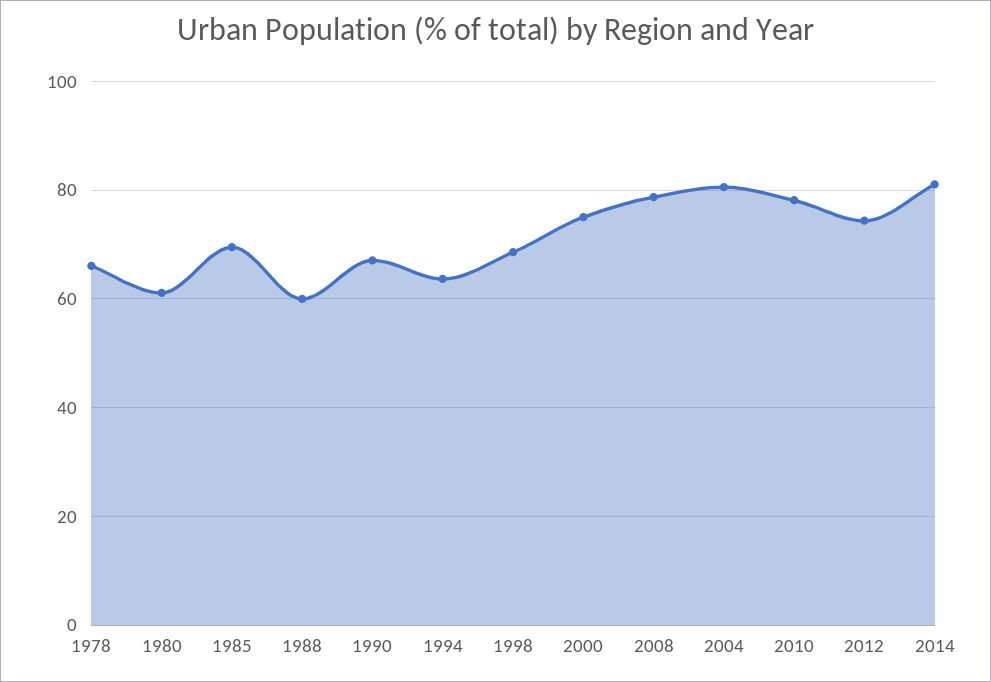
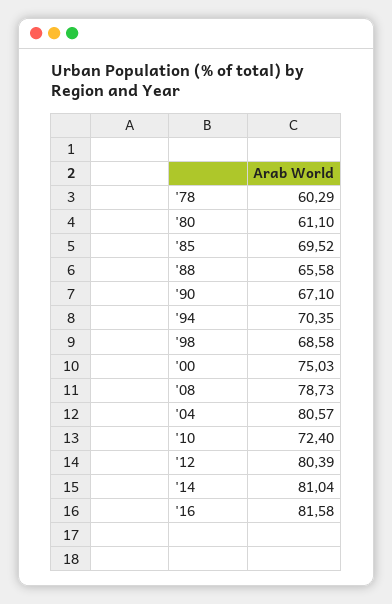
1978: 66 -> 60.29
1988: 60 -> 65.58
1994: 64 -> 70.35
2010: 78 -> 72.4
2012: 74 -> 80.39
'16: none -> 81.58

